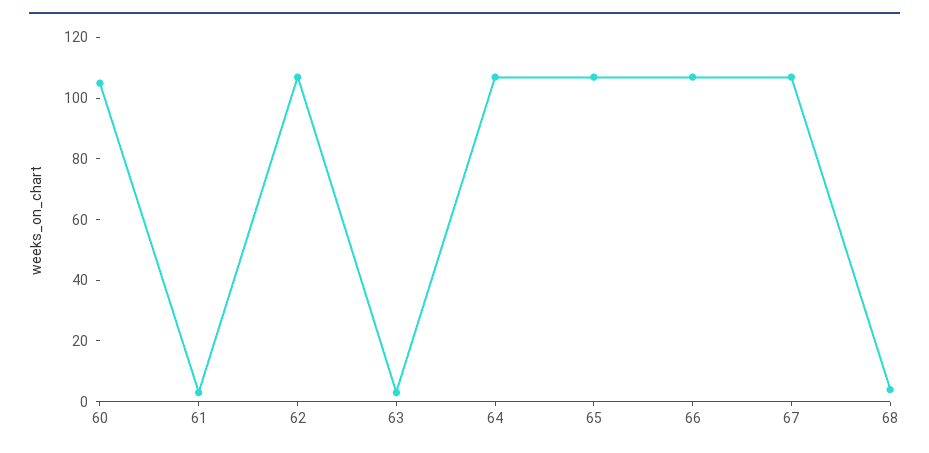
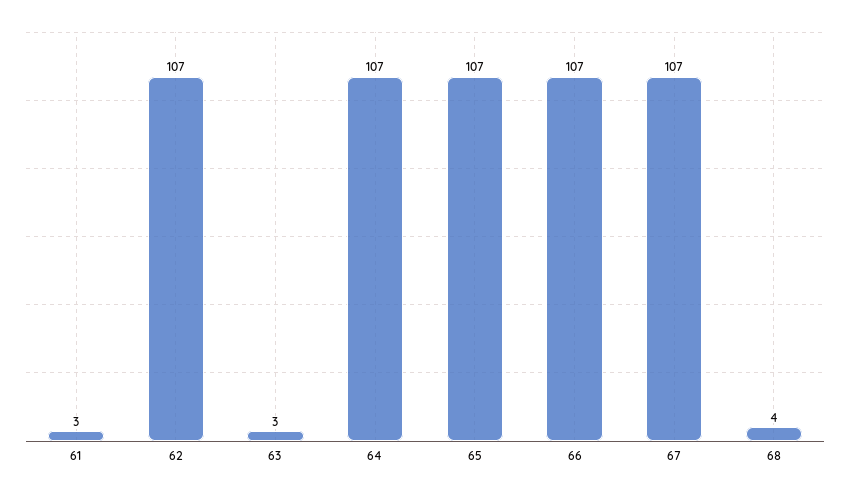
60: 105 -> none

